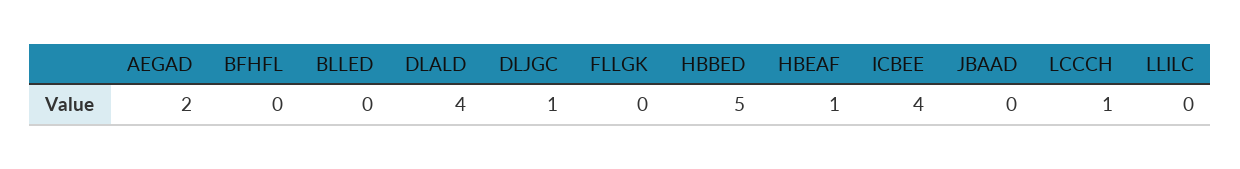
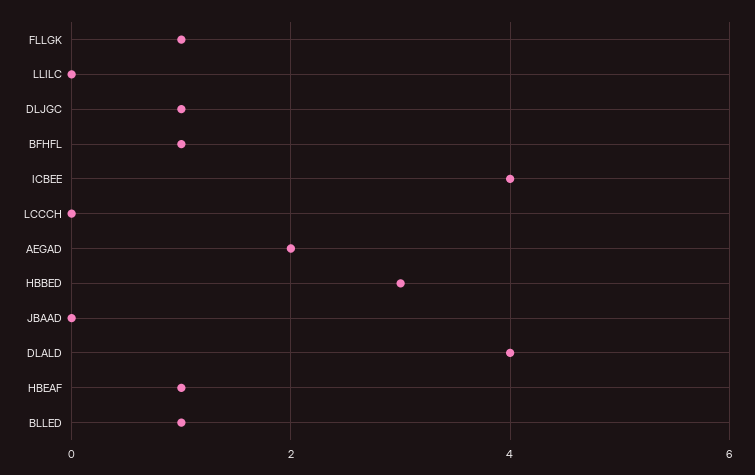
BFHFL: 0 -> 1
BLLED: 0 -> 1
FLLGK: 0 -> 1
HBBED: 5 -> 3
LCCCH: 1 -> 0

